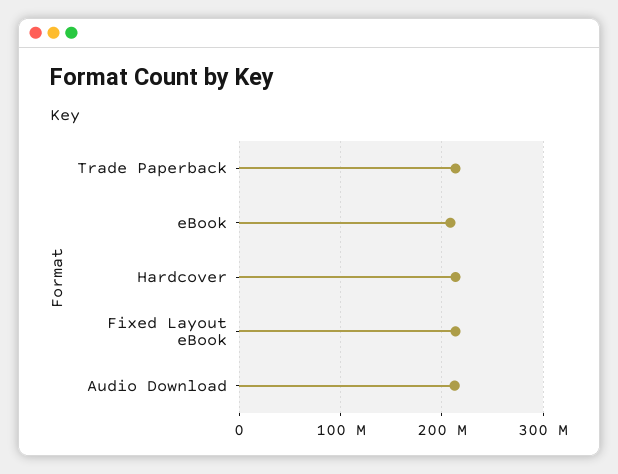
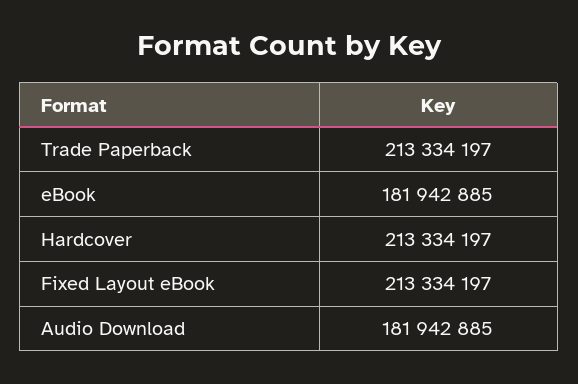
eBook: 210000000 -> 181942885
Audio Download: 210000000 -> 181942885

